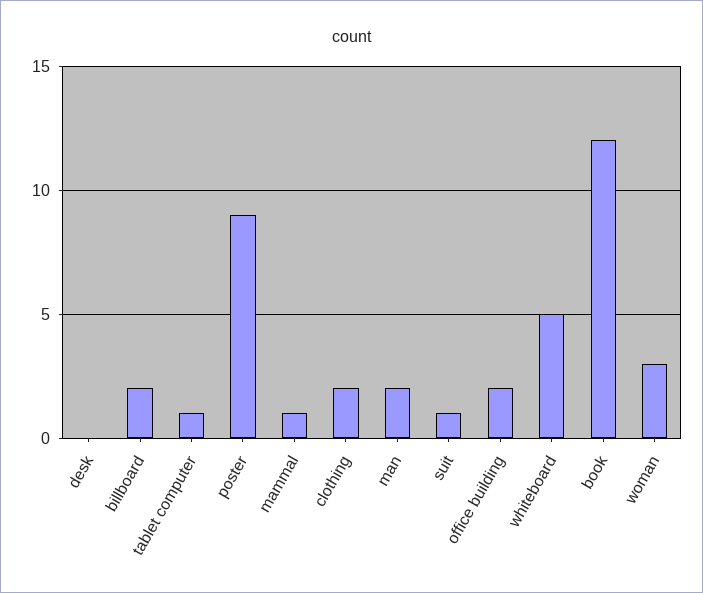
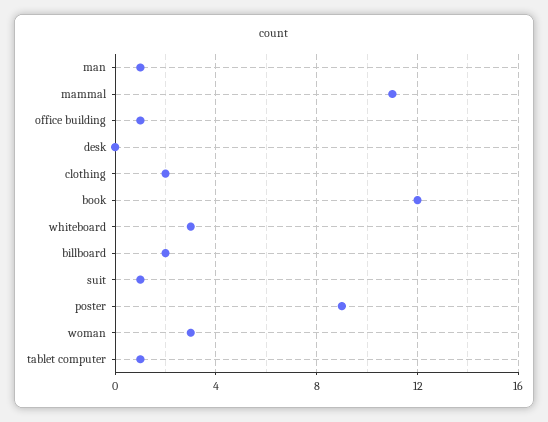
mammal: 1 -> 11
man: 2 -> 1
office building: 2 -> 1
whiteboard: 5 -> 3

